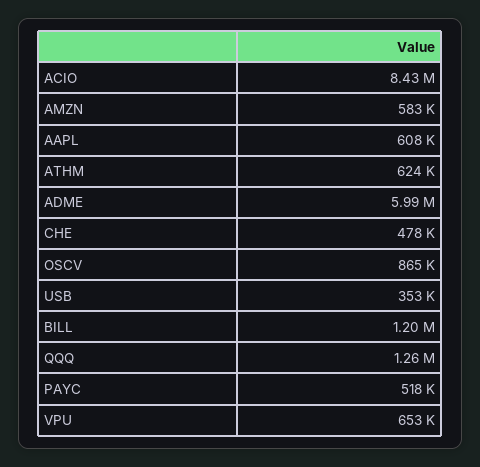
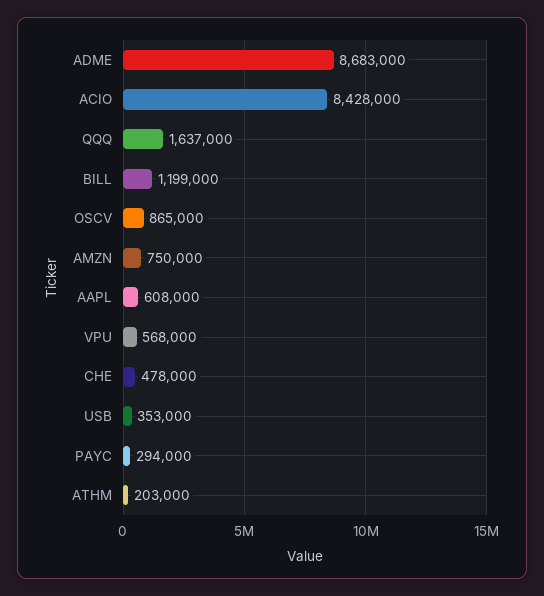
AMZN: 583000 -> 750000
ATHM: 624000 -> 203000
ADME: 5990000 -> 8683000
QQQ: 1260000 -> 1637000
PAYC: 518000 -> 294000
VPU: 653000 -> 568000

